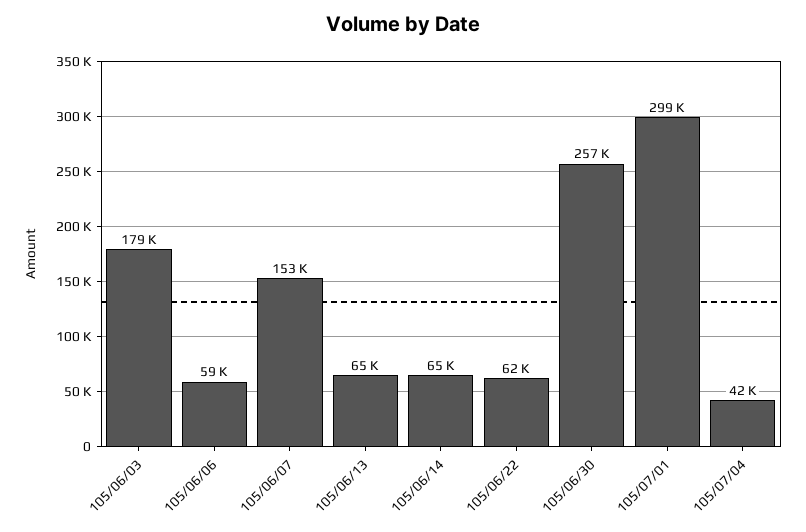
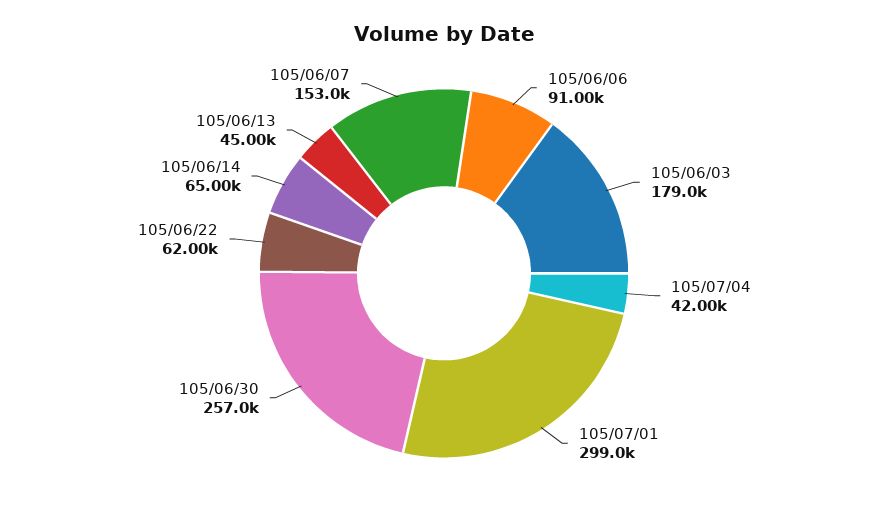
105/06/06: 59000 -> 91000
105/06/13: 65000 -> 45000

